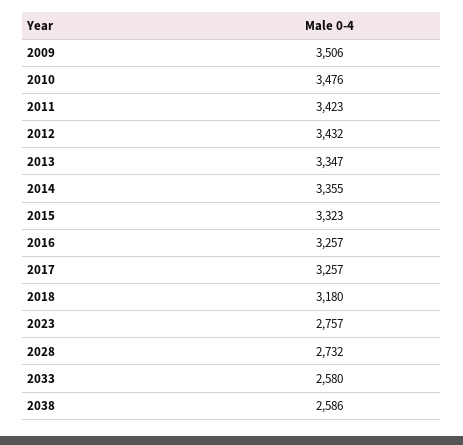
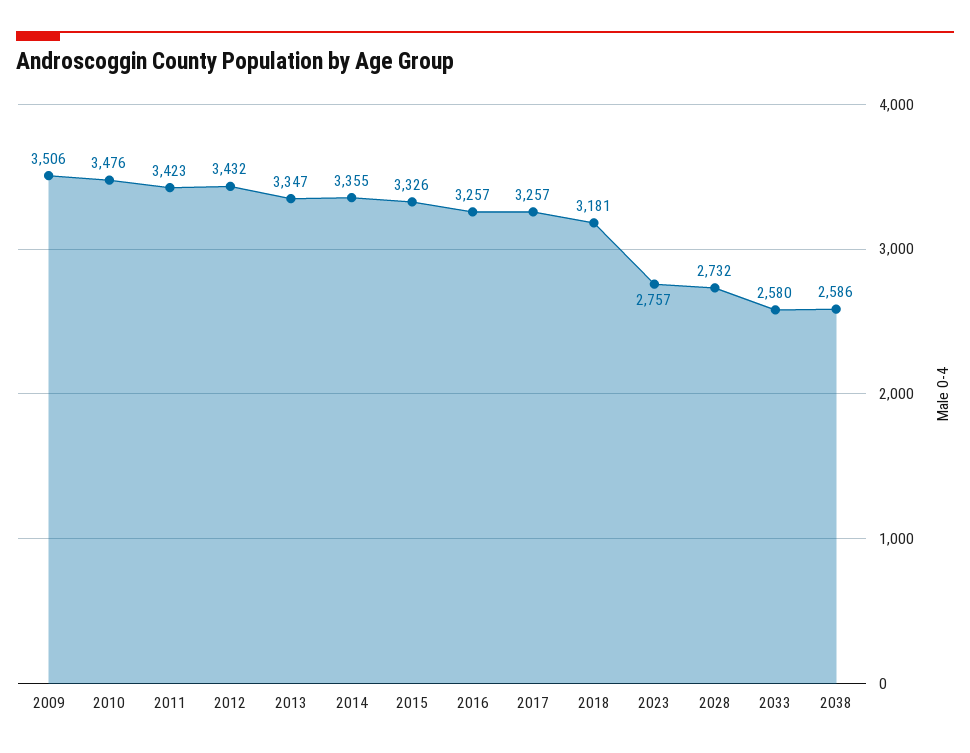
2015: 3323 -> 3326
2018: 3180 -> 3181

